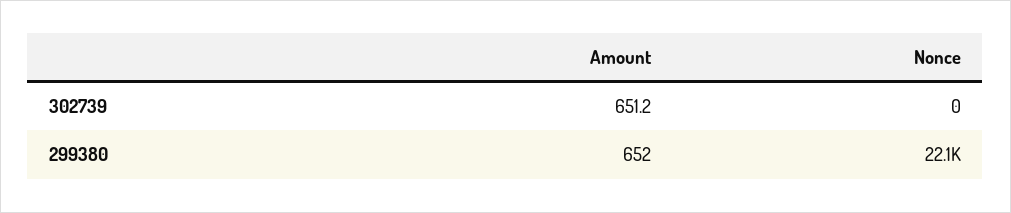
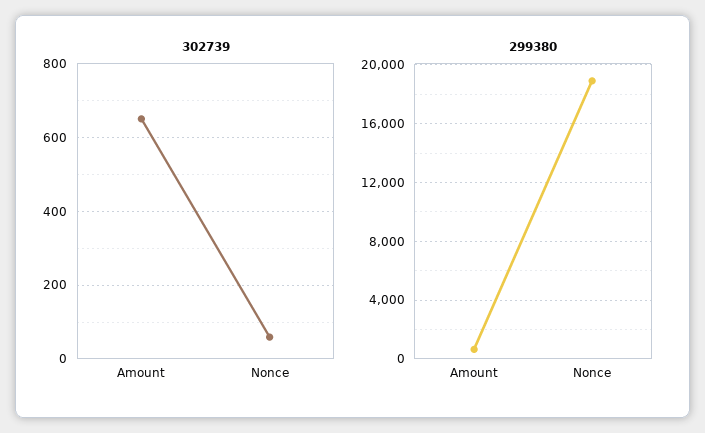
302739, Nonce: 0 -> 60
299380, Nonce: 22100 -> 19000

